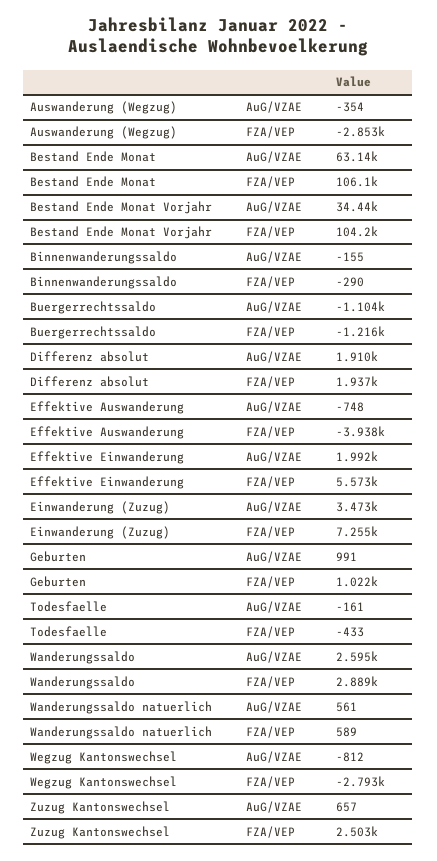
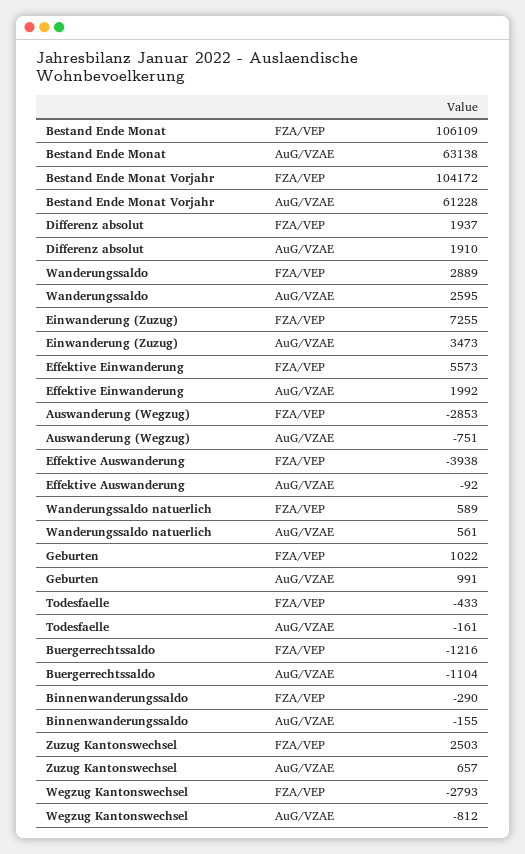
Auswanderung (Wegzug), AuG/VZAE: -354 -> -751
Bestand Ende Monat Vorjahr, AuG/VZAE: 34440 -> 61228
Effektive Auswanderung, AuG/VZAE: -748 -> -92

